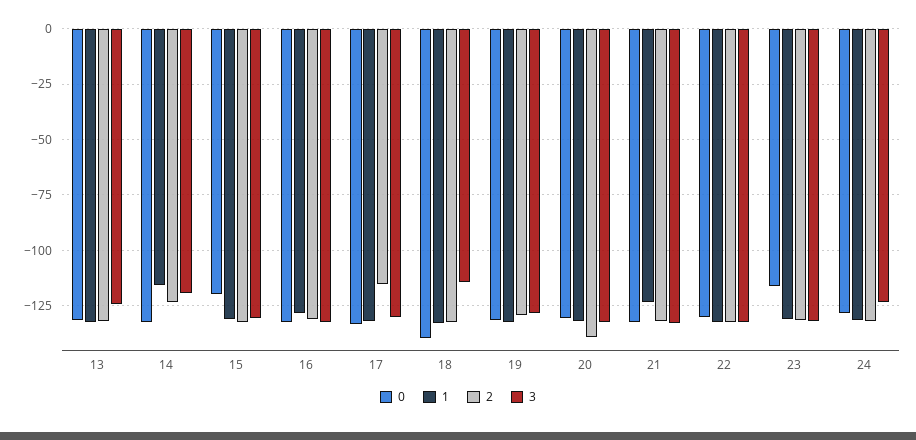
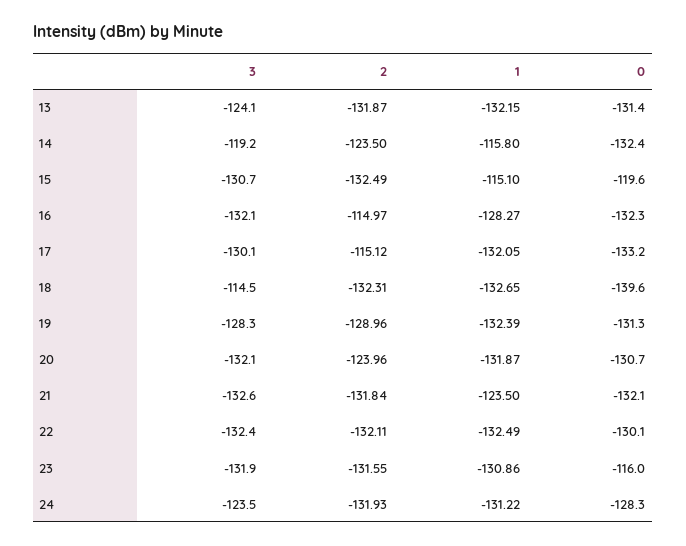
1, 15: -130 -> -115.1
2, 16: -130 -> -114.97
2, 20: -140 -> -123.96

